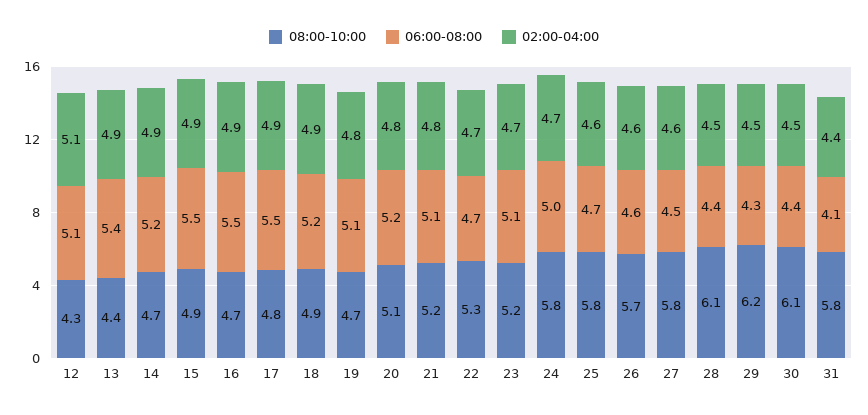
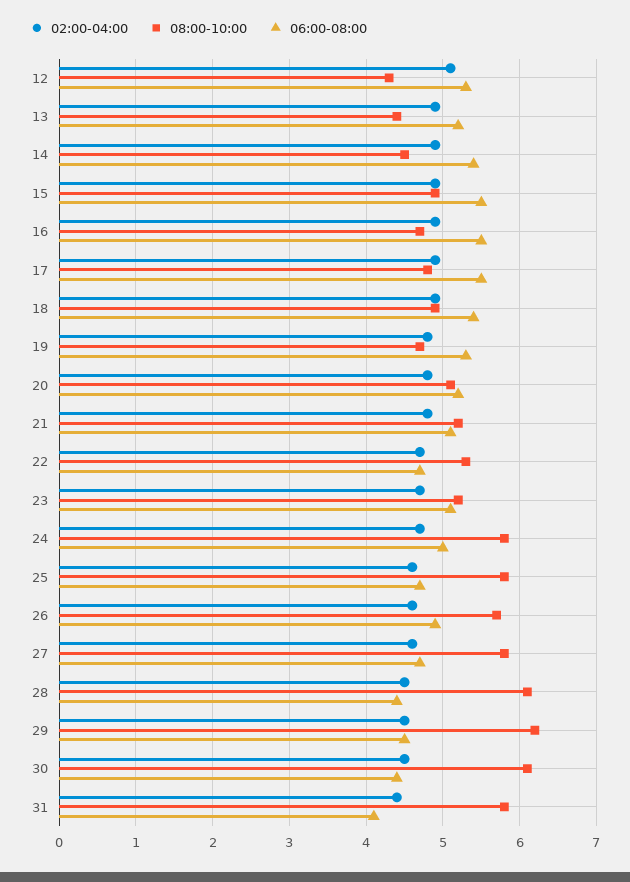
06:00-08:00, 12: 5.1 -> 5.3
06:00-08:00, 13: 5.4 -> 5.2
08:00-10:00, 14: 4.7 -> 4.5
06:00-08:00, 14: 5.2 -> 5.4
06:00-08:00, 18: 5.2 -> 5.4
06:00-08:00, 19: 5.1 -> 5.3
06:00-08:00, 26: 4.6 -> 4.9
06:00-08:00, 27: 4.5 -> 4.7
06:00-08:00, 29: 4.3 -> 4.5

